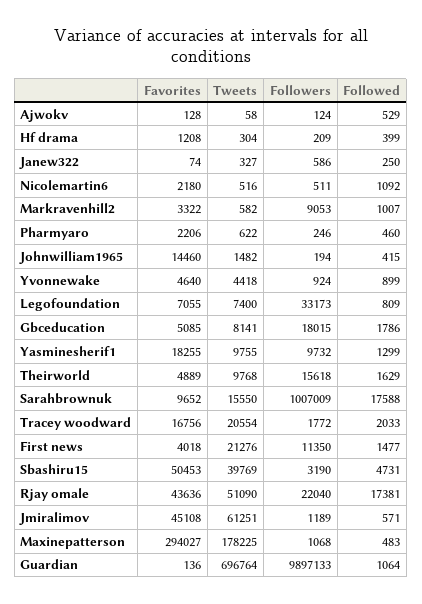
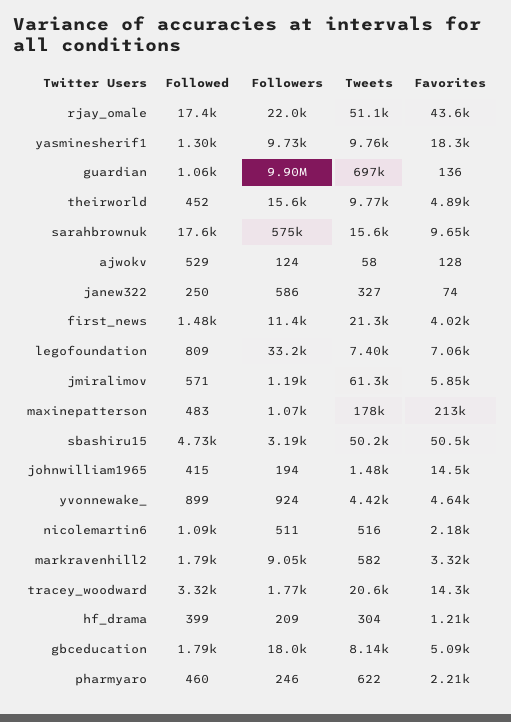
Followed, Markravenhill2: 1007 -> 1790
Followed, Theirworld: 1629 -> 452
Followers, Sarahbrownuk: 1007009 -> 575000
Favorites, Tracey woodward: 16756 -> 14300
Followed, Tracey woodward: 2033 -> 3320
Tweets, Sbashiru15: 39769 -> 50200
Favorites, Jmiralimov: 45108 -> 5850
Favorites, Maxinepatterson: 294027 -> 213000

